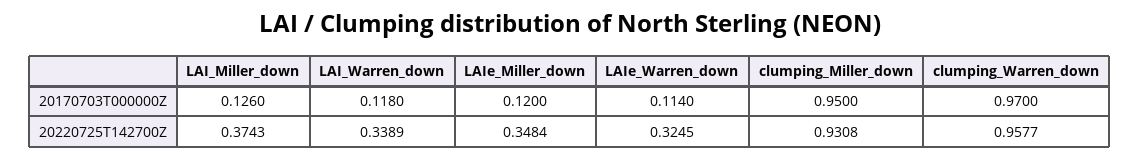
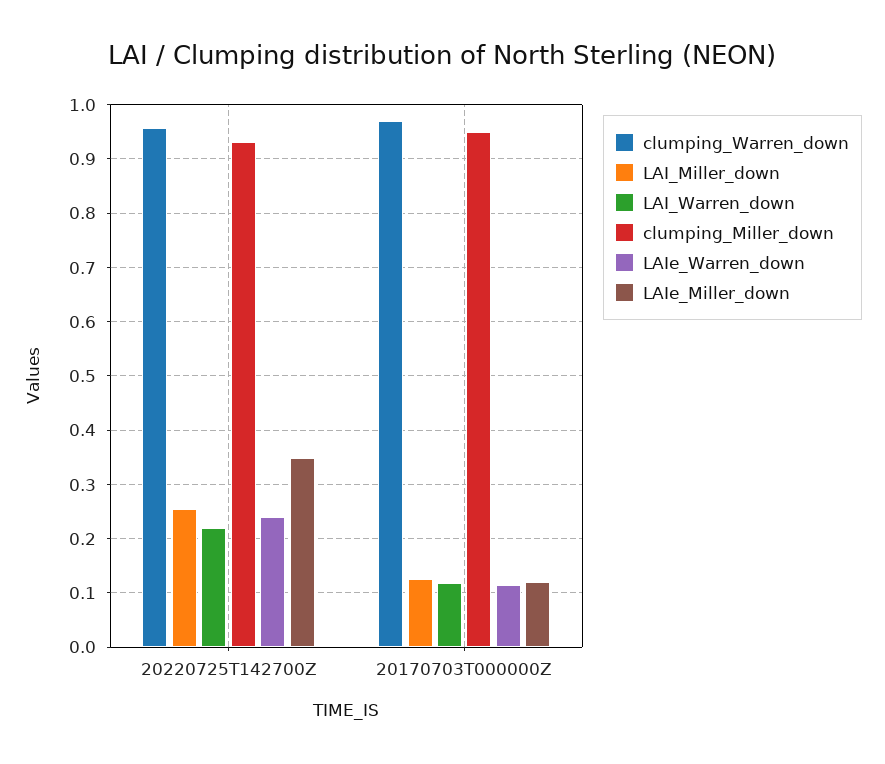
LAI_Miller_down, 20220725T142700Z: 0.3743 -> 0.26
LAI_Warren_down, 20220725T142700Z: 0.3389 -> 0.22
LAIe_Warren_down, 20220725T142700Z: 0.3245 -> 0.24

